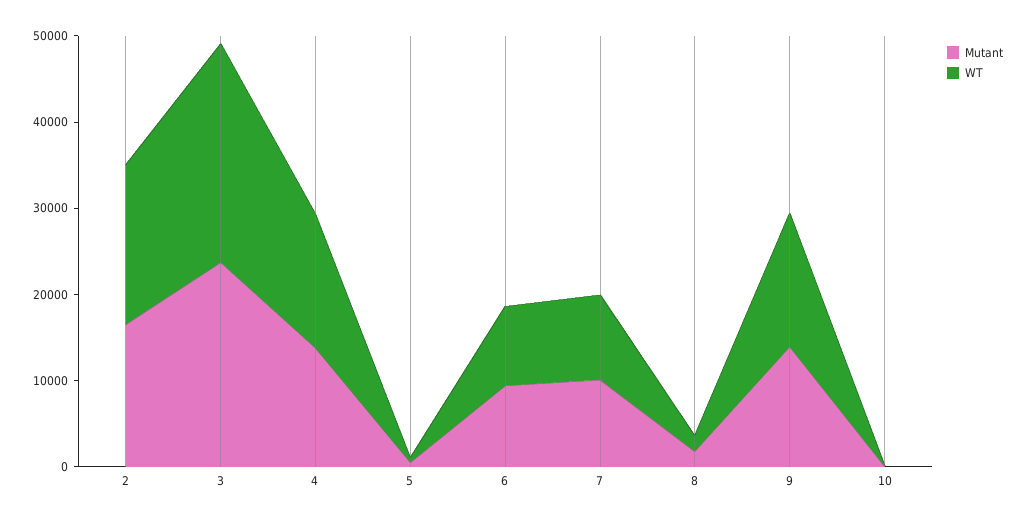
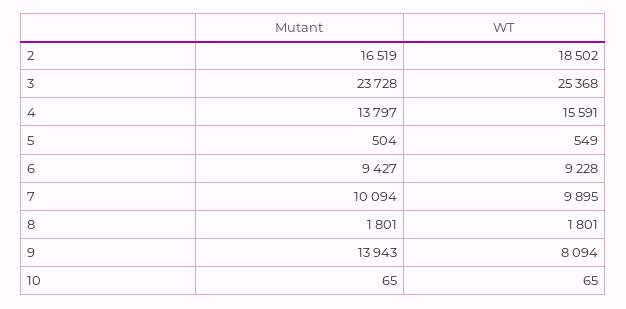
WT, 9: 16000 -> 8094

